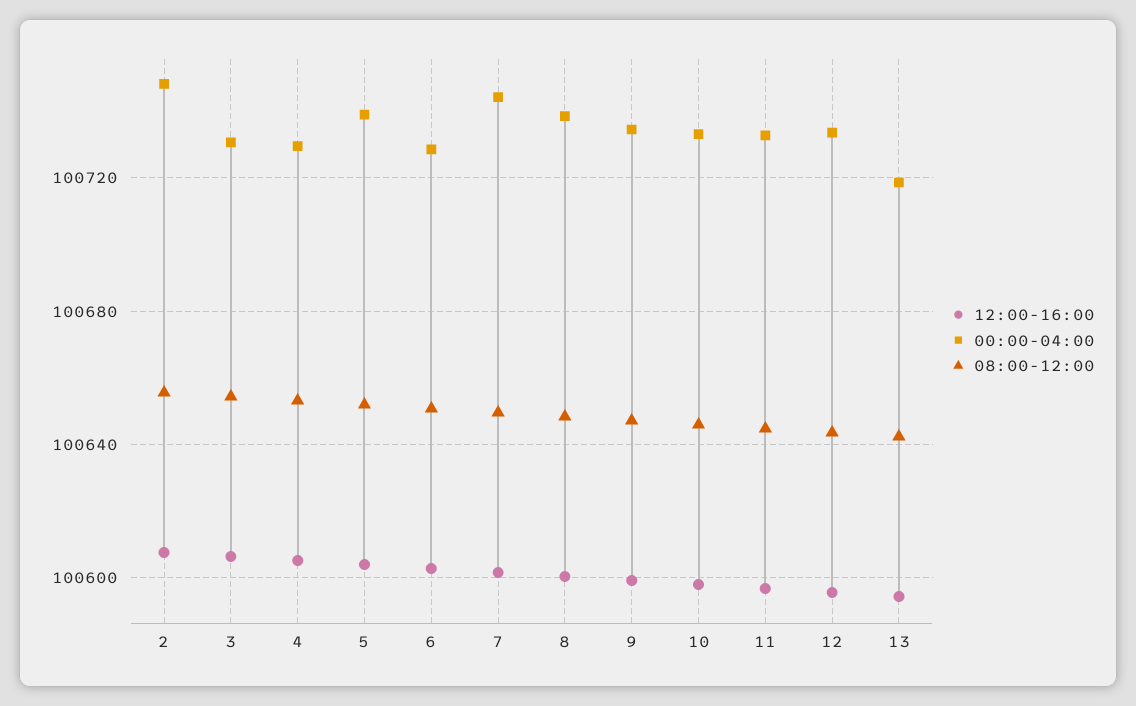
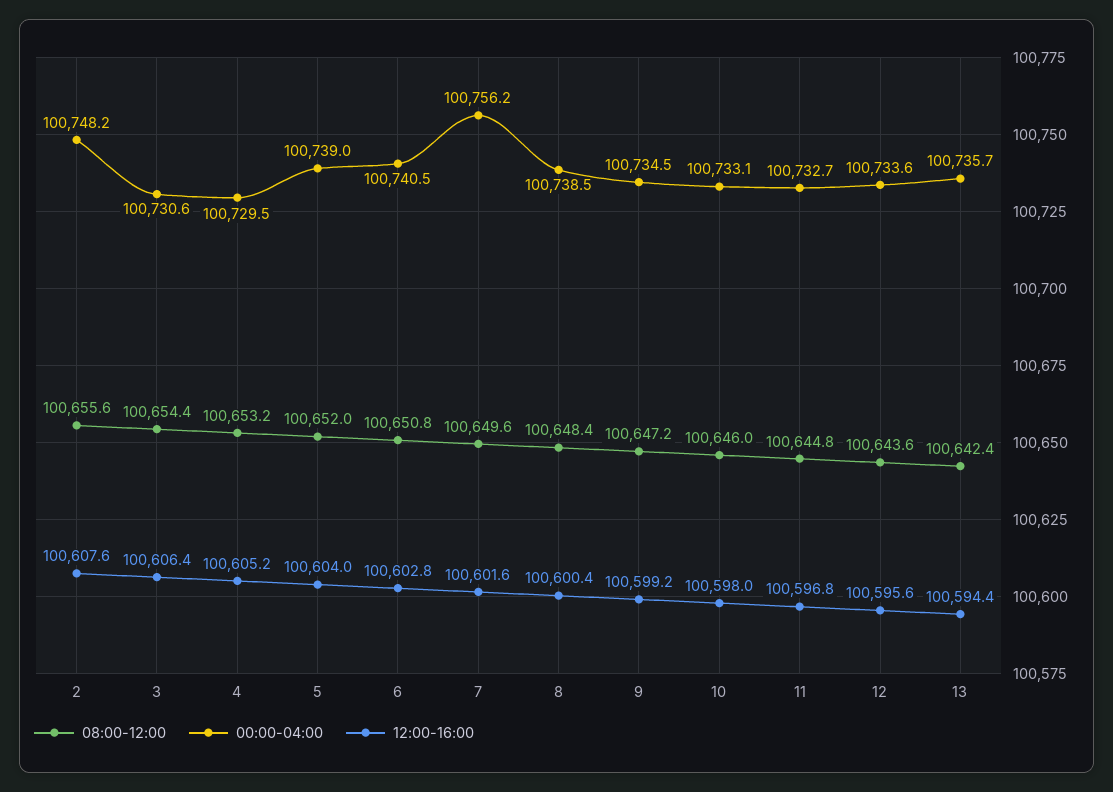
00:00-04:00, 6: 100730 -> 100740.5
00:00-04:00, 7: 100745 -> 100756.2
00:00-04:00, 13: 100720 -> 100735.7

